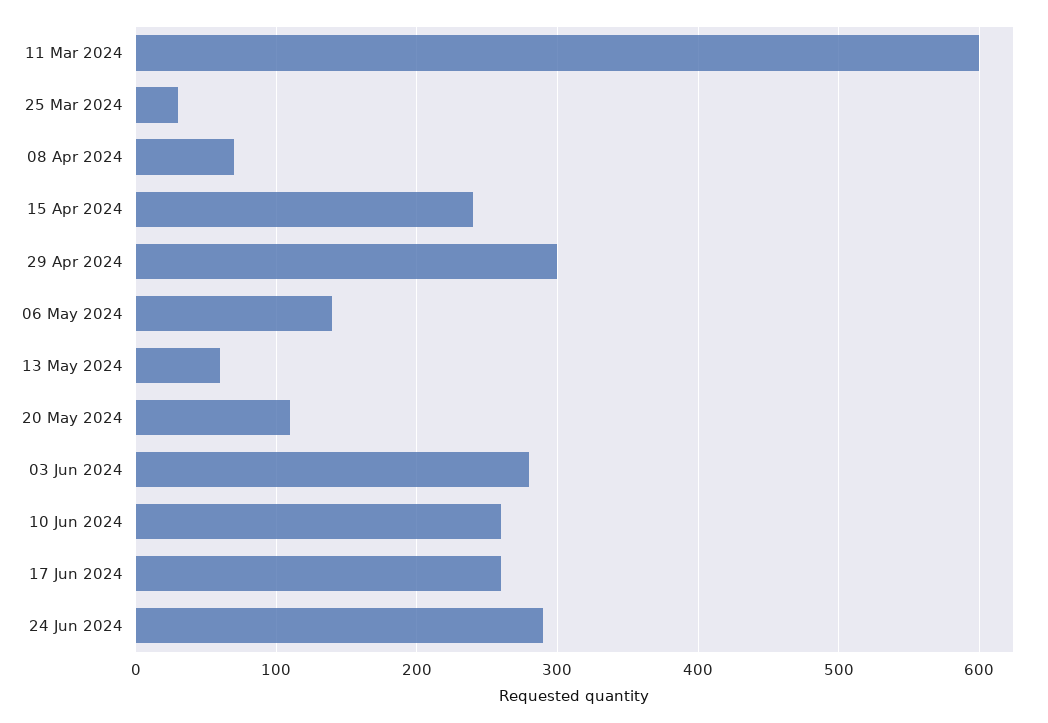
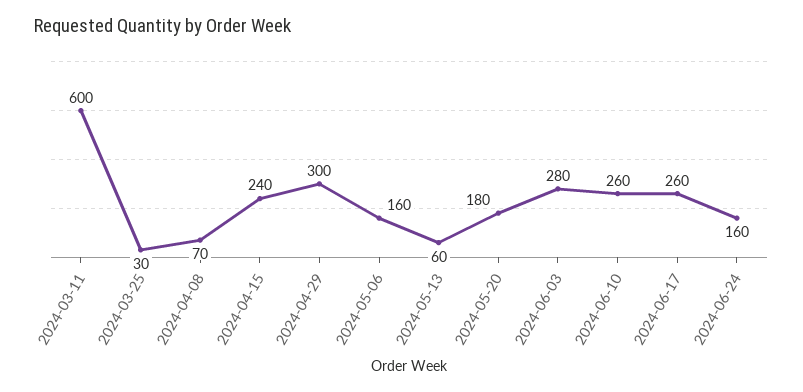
06 May 2024: 140 -> 160
20 May 2024: 110 -> 180
24 Jun 2024: 290 -> 160

